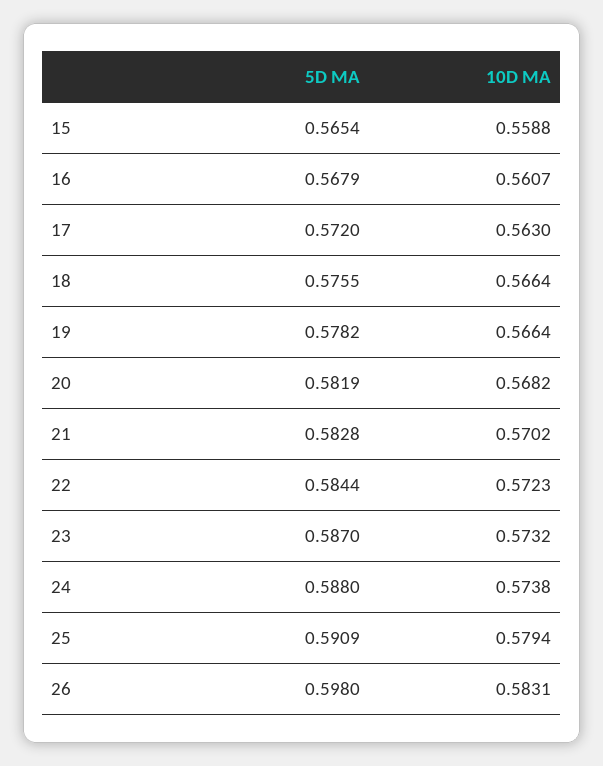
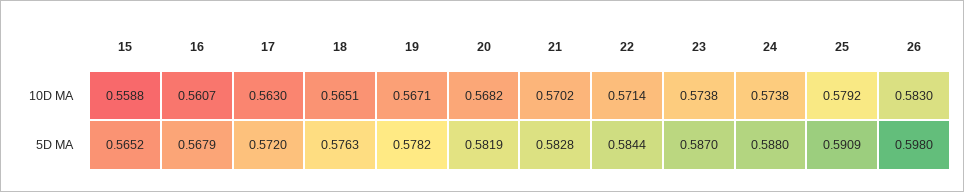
5D MA, 15: 0.5654 -> 0.5652
5D MA, 18: 0.5755 -> 0.5763
10D MA, 18: 0.5664 -> 0.5651
10D MA, 19: 0.5664 -> 0.5671
10D MA, 22: 0.5723 -> 0.5714
10D MA, 23: 0.5732 -> 0.5738
10D MA, 25: 0.5794 -> 0.5792
10D MA, 26: 0.5831 -> 0.583

